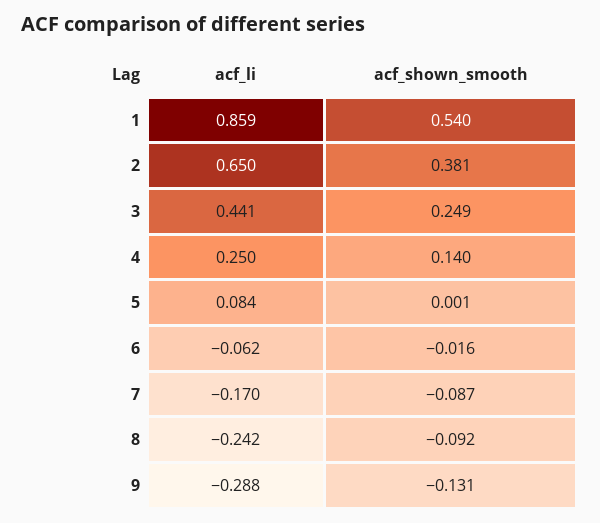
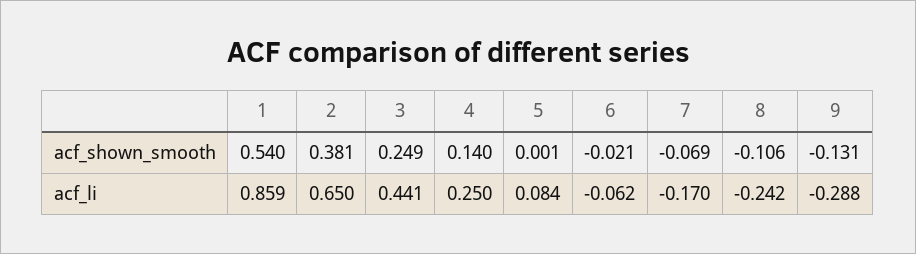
acf_shown_smooth, 6: -0.016 -> -0.021
acf_shown_smooth, 7: -0.087 -> -0.069
acf_shown_smooth, 8: -0.092 -> -0.106

